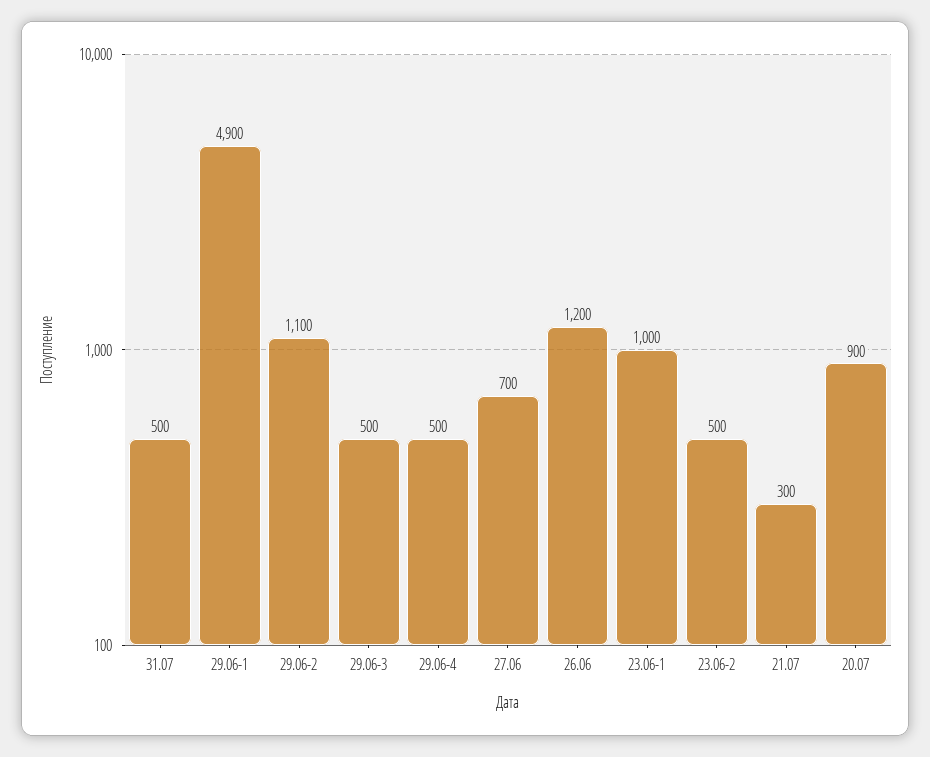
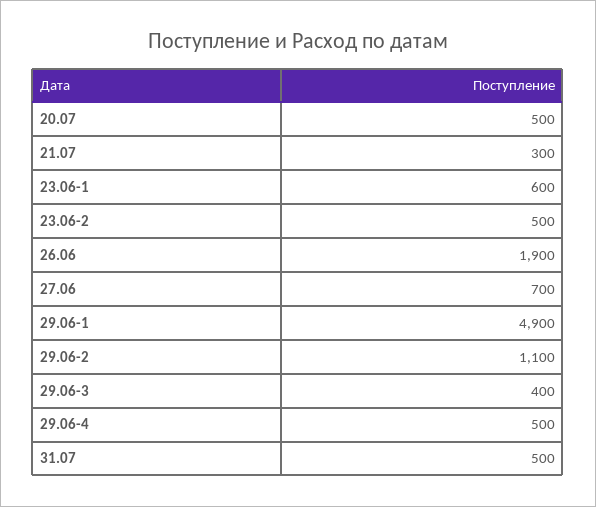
29.06-3: 500 -> 400
26.06: 1200 -> 1900
23.06-1: 1000 -> 600
20.07: 900 -> 500

